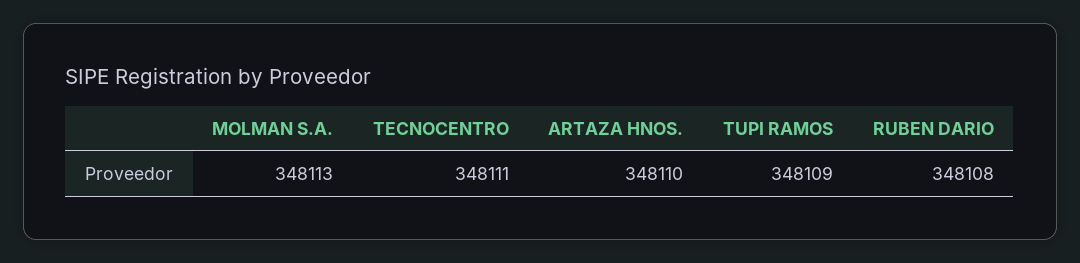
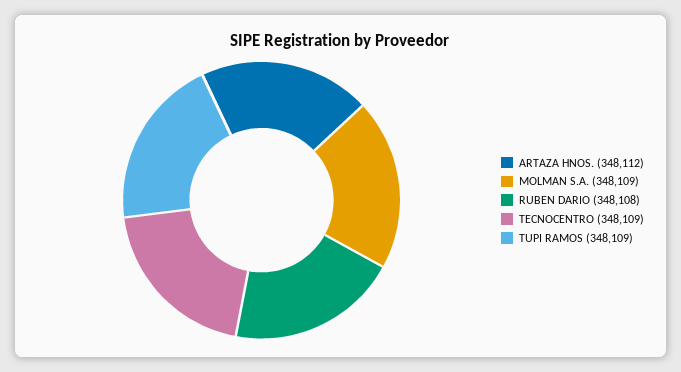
MOLMAN S.A.: 348113 -> 348109
TECNOCENTRO: 348111 -> 348109
ARTAZA HNOS.: 348110 -> 348112

